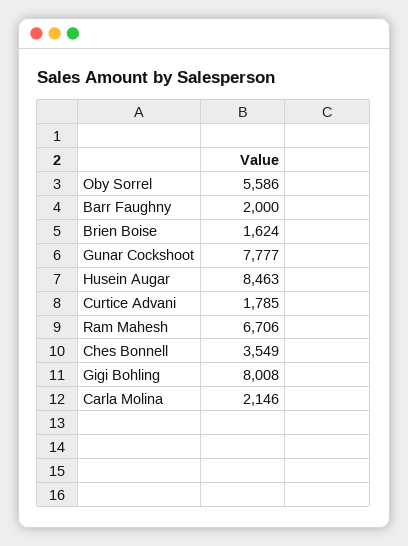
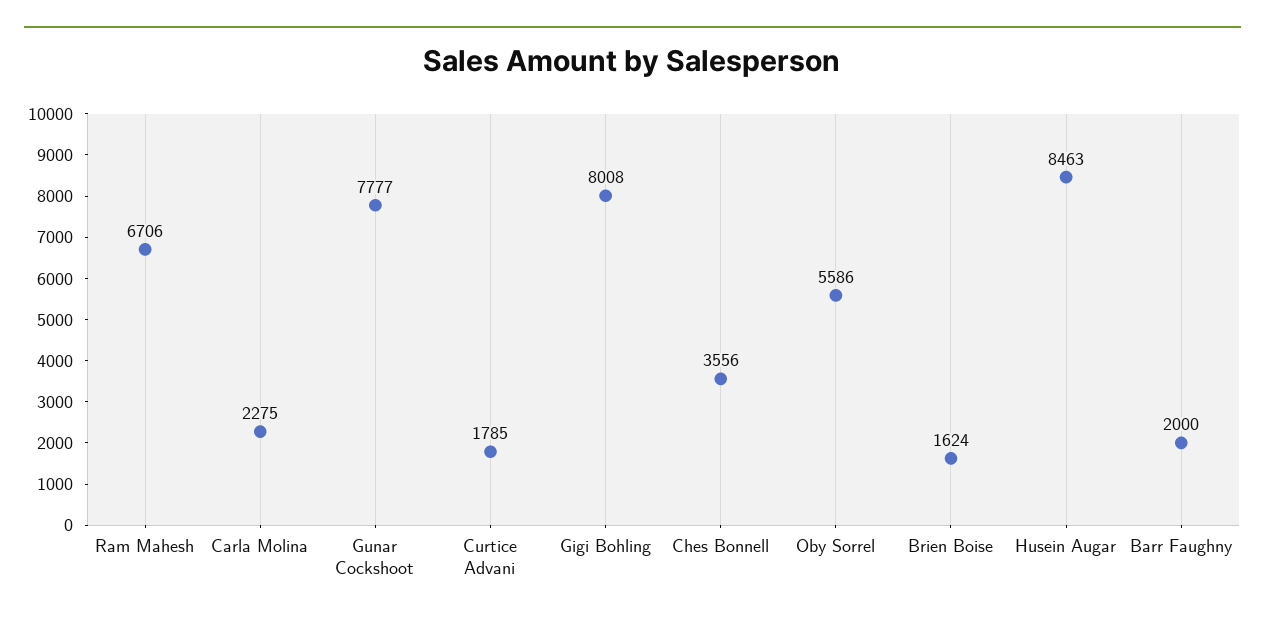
Ches Bonnell: 3549 -> 3556
Carla Molina: 2146 -> 2275

